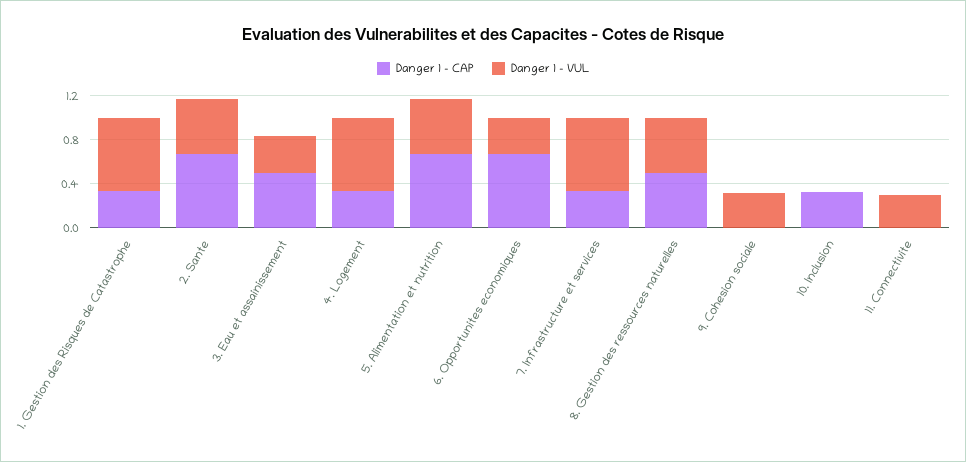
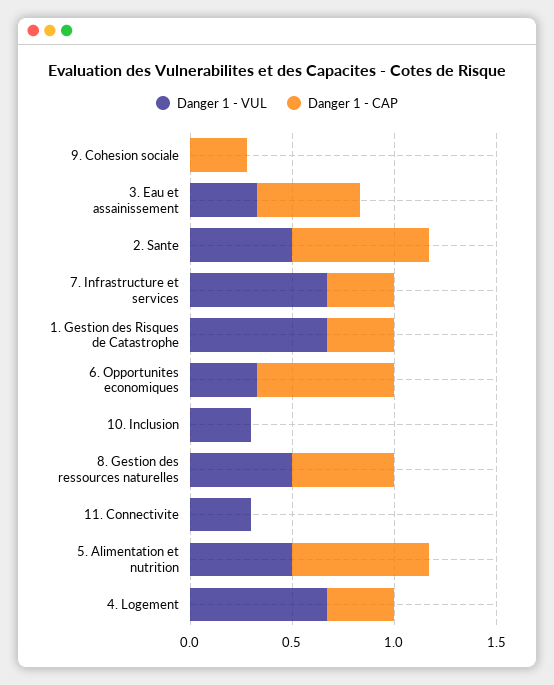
Danger 1 - CAP, 9. Cohesion sociale: 0 -> 0.3
Danger 1 - VUL, 9. Cohesion sociale: 0.3 -> 0
Danger 1 - CAP, 10. Inclusion: 0.3 -> 0
Danger 1 - VUL, 10. Inclusion: 0 -> 0.3

